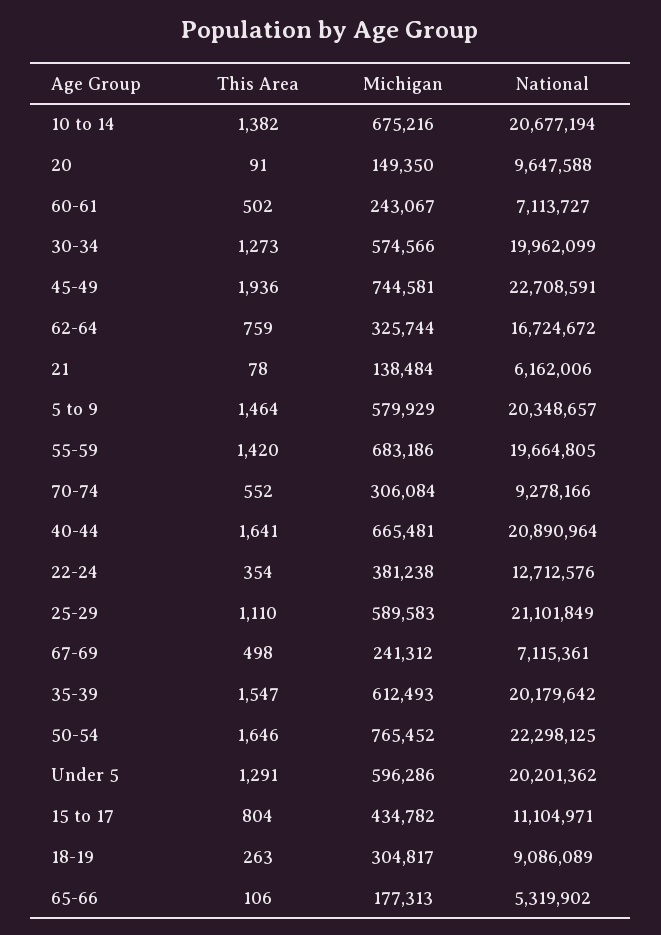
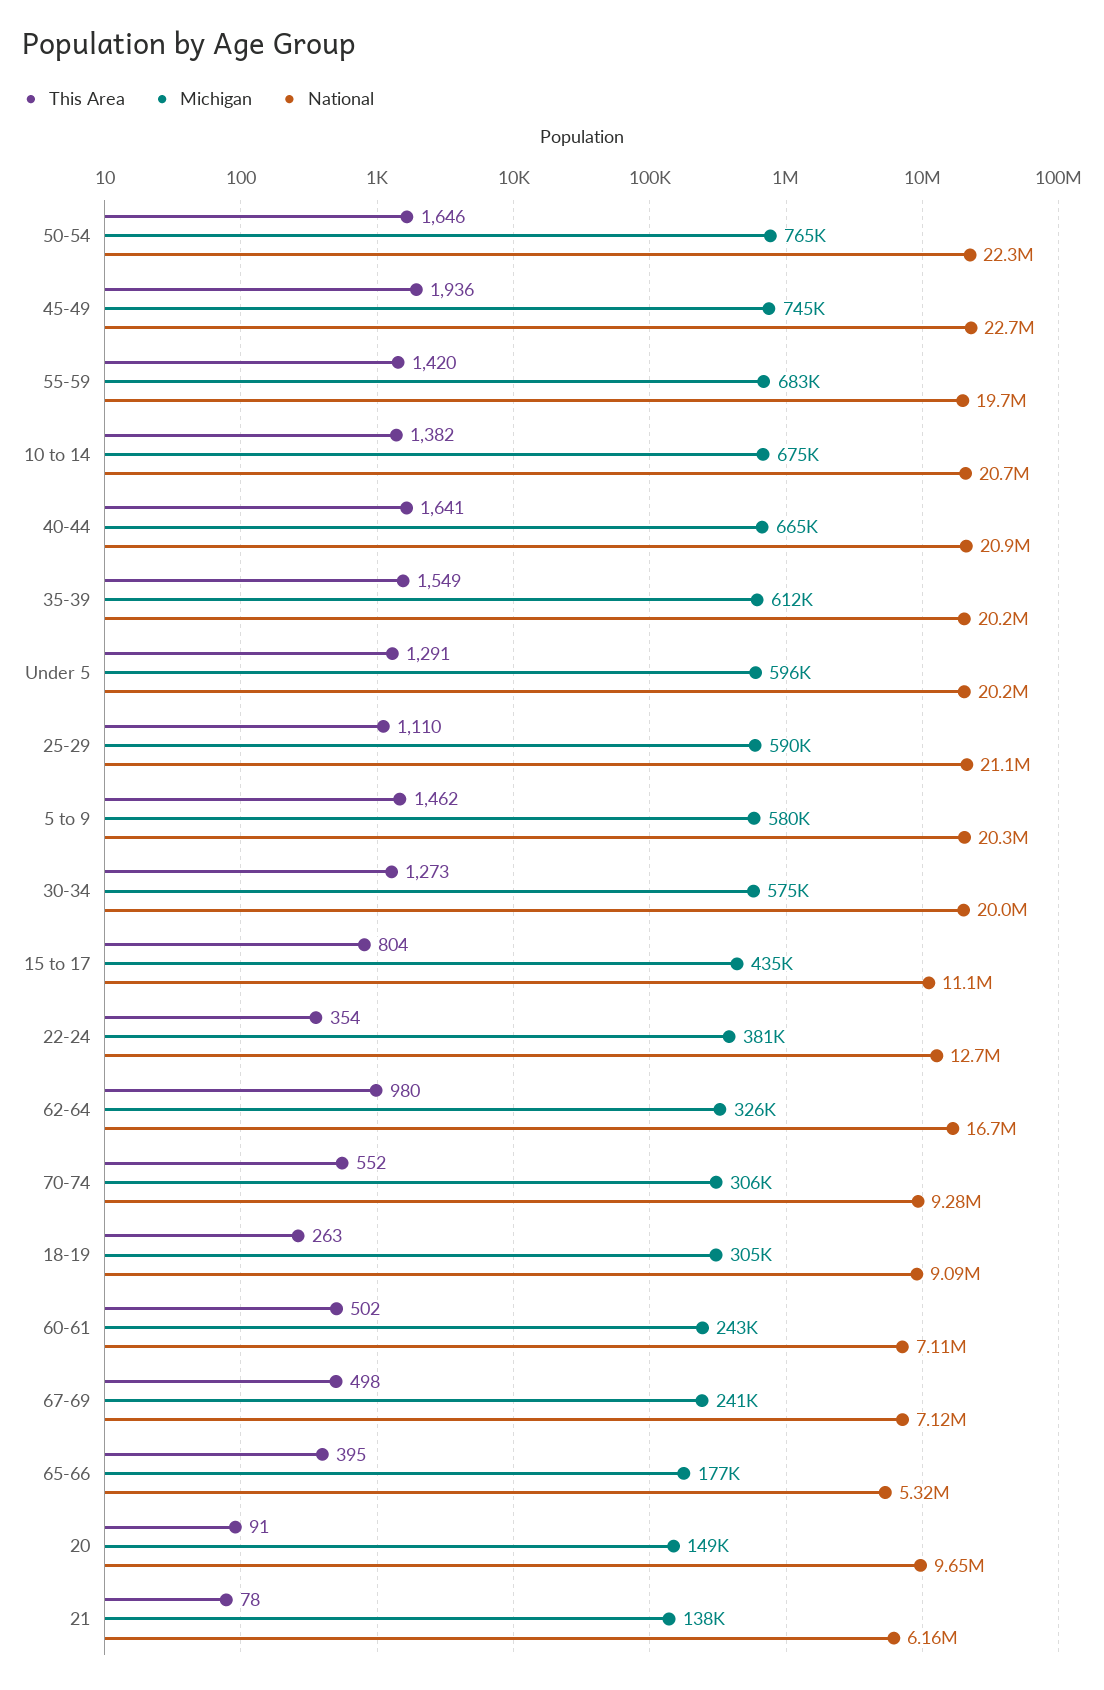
This Area, 62-64: 759 -> 980
This Area, 5 to 9: 1464 -> 1462
This Area, 35-39: 1547 -> 1549
This Area, 65-66: 106 -> 395

